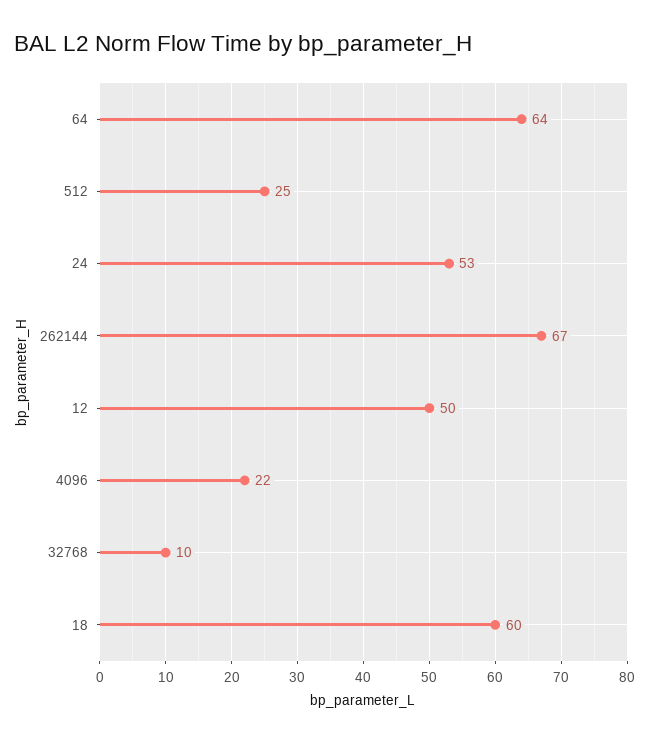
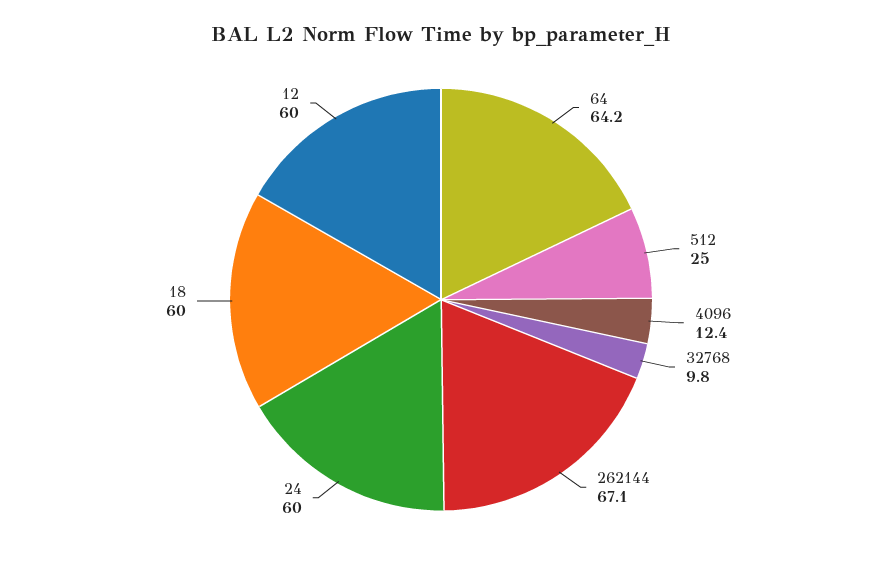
24: 53 -> 60
12: 50 -> 60
4096: 22 -> 12.4

